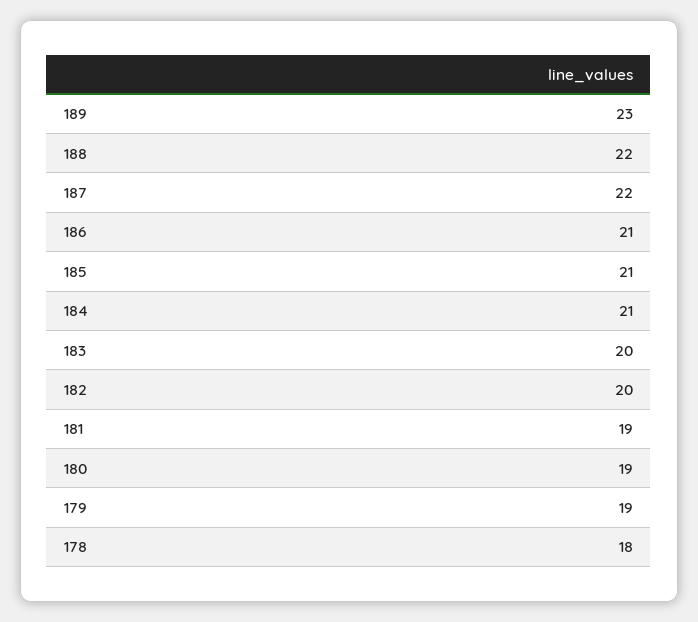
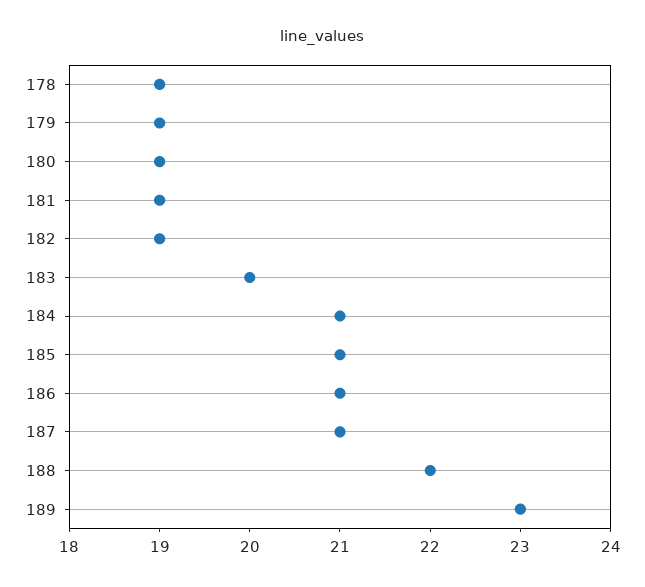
187: 22 -> 21
182: 20 -> 19
178: 18 -> 19

